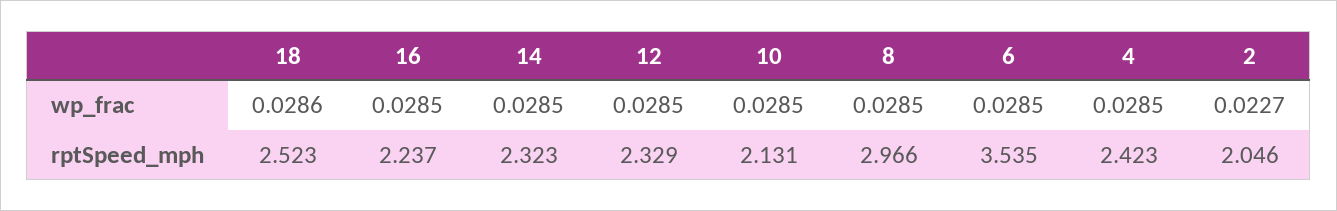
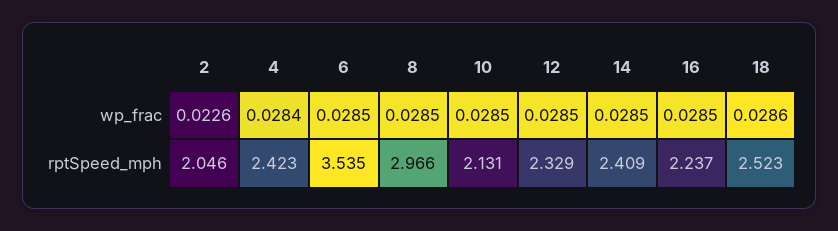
4, wp_frac: 0.0285 -> 0.0284
2, wp_frac: 0.0227 -> 0.0226
14, rptSpeed_mph: 2.323 -> 2.409

